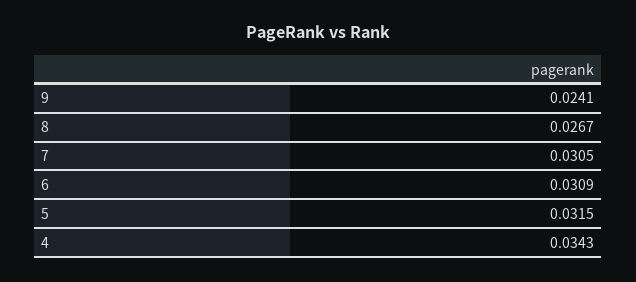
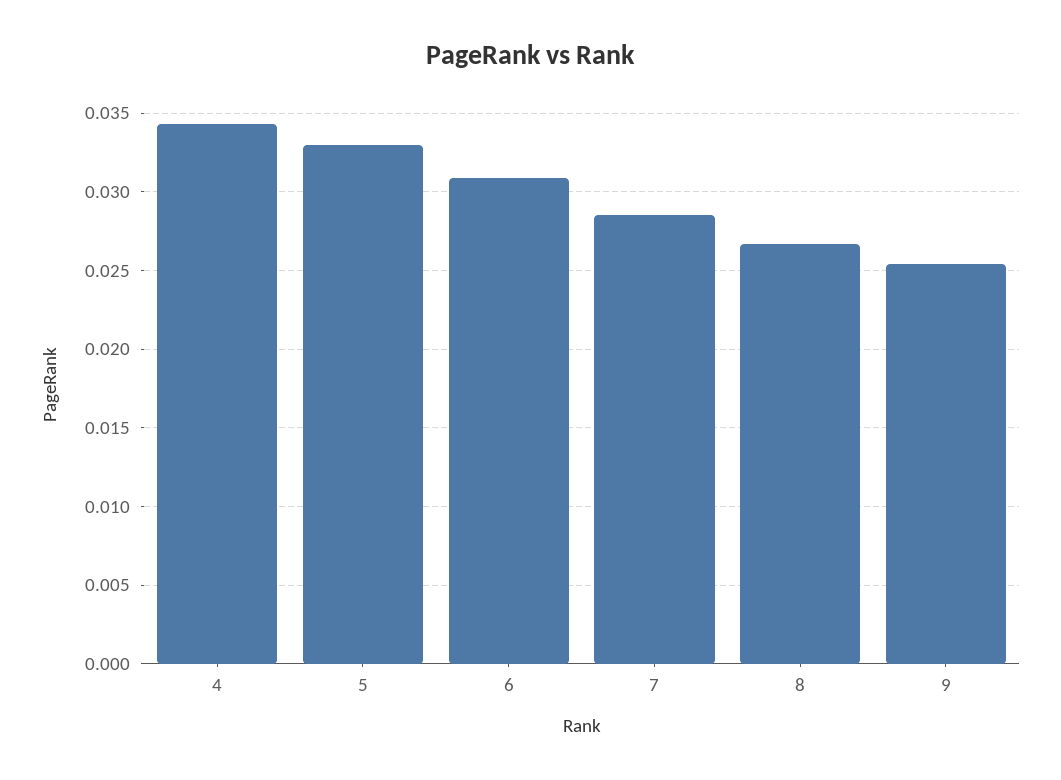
9: 0.0241 -> 0.0255
7: 0.0305 -> 0.0285
5: 0.0315 -> 0.033

